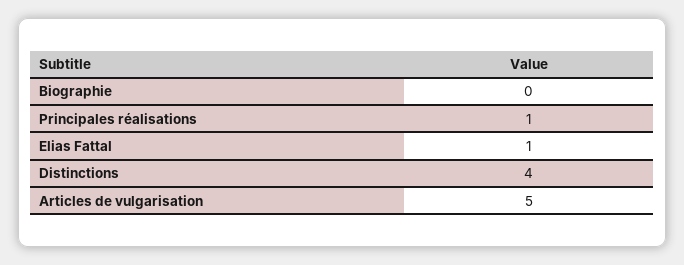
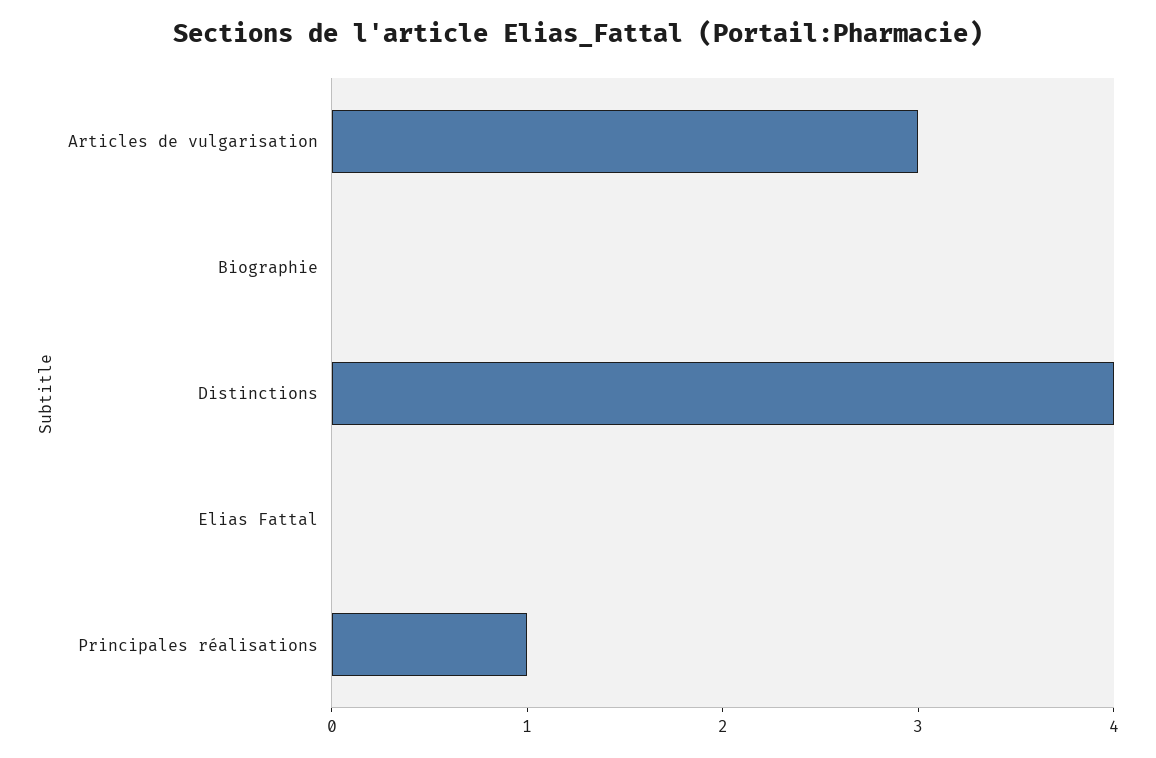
Elias Fattal: 1 -> 0
Articles de vulgarisation: 5 -> 3

